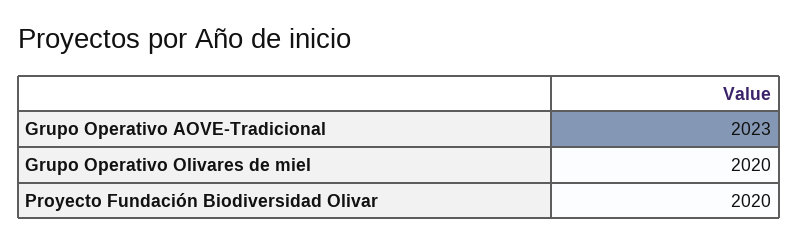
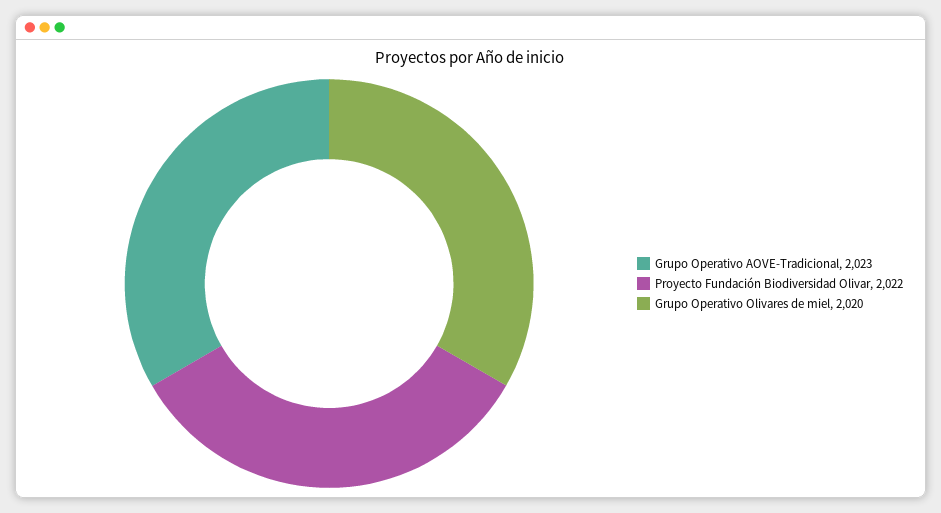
Proyecto Fundación Biodiversidad Olivar: 2020 -> 2022

